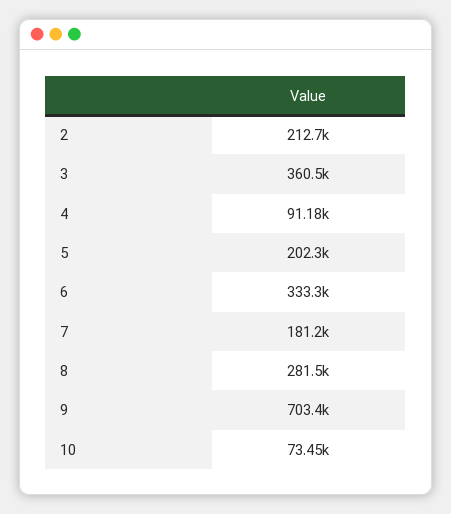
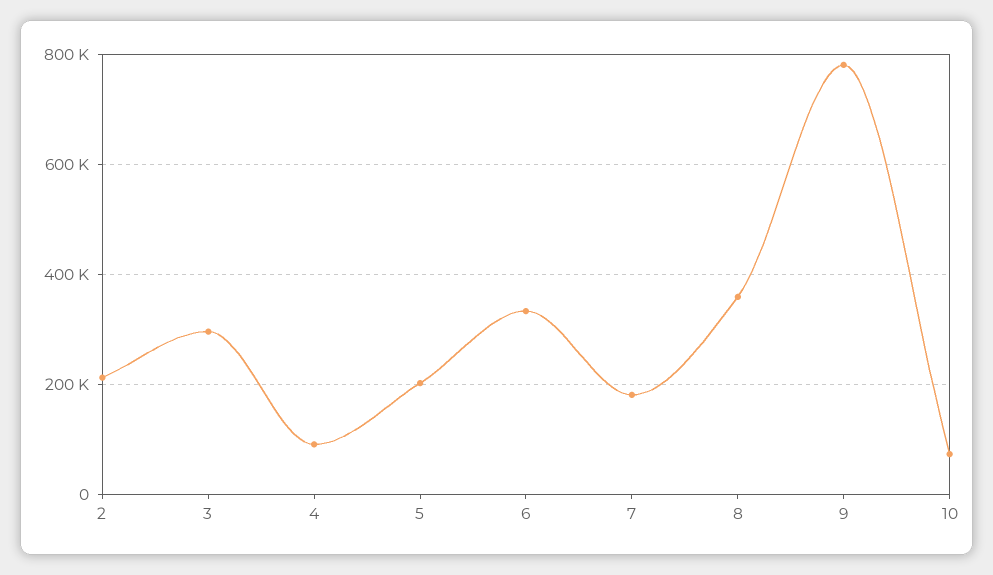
3: 360500 -> 300000
8: 281500 -> 360000
9: 703400 -> 780000

